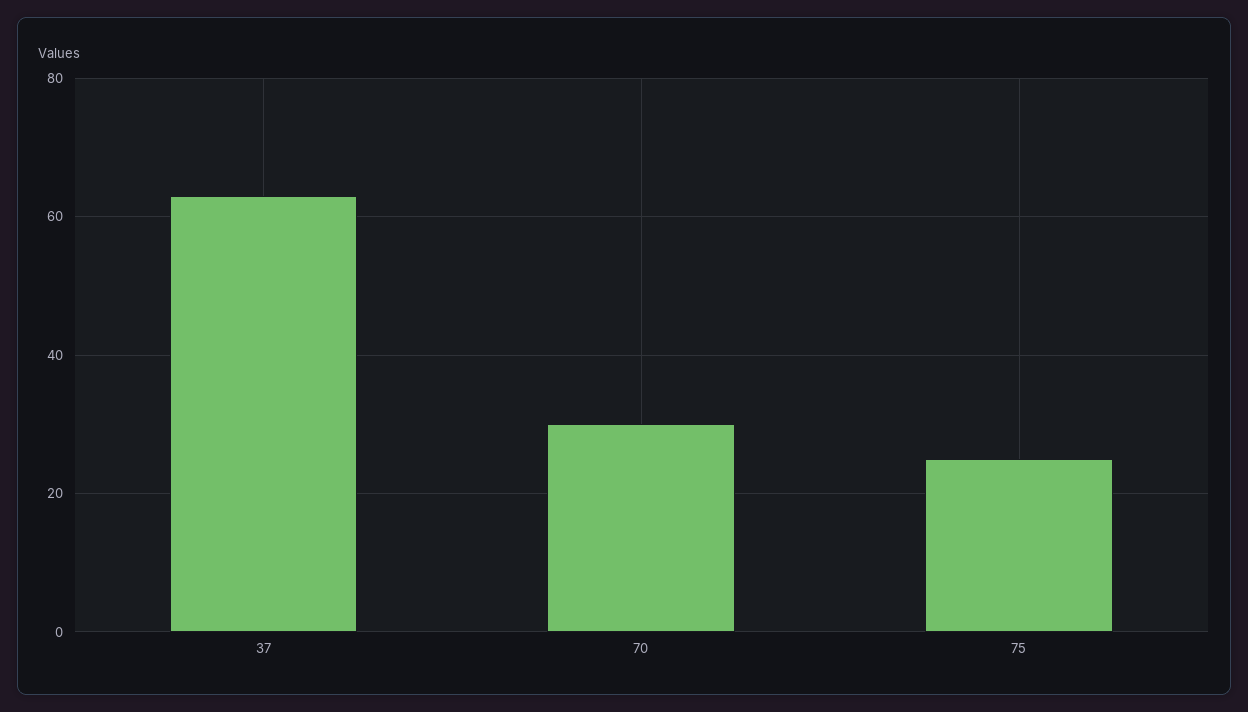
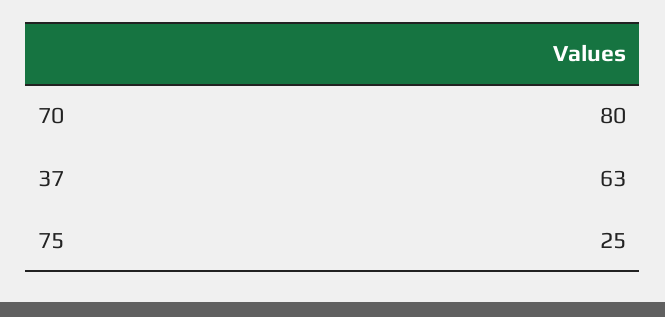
70: 30 -> 80

